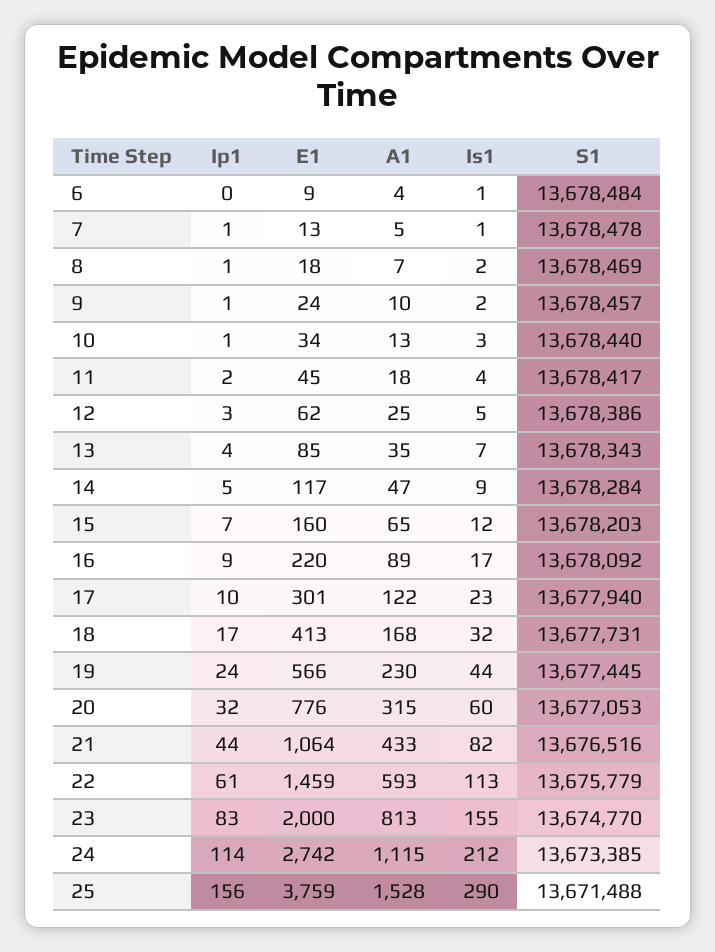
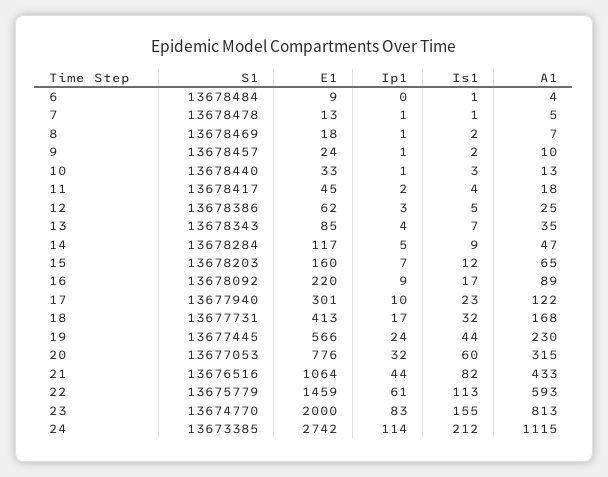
E1, 10: 34 -> 33
Ip1, 25: 156 -> none
E1, 25: 3759 -> none
A1, 25: 1528 -> none
Is1, 25: 290 -> none
S1, 25: 13671488 -> none

